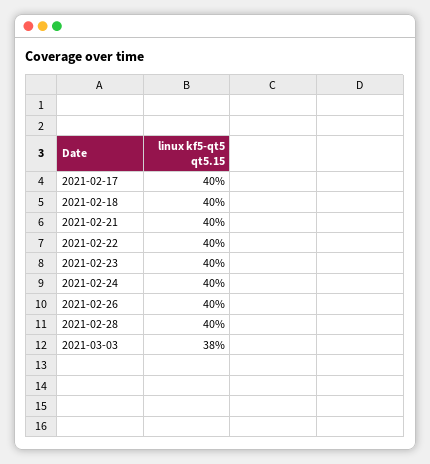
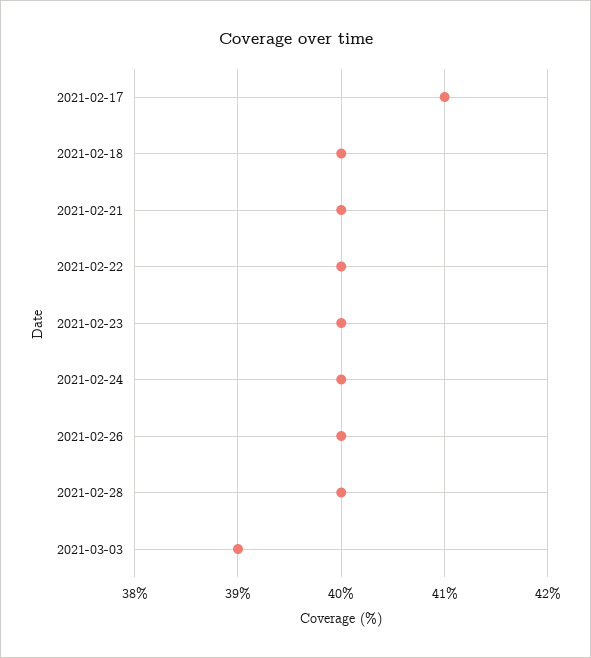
2021-02-17: 40 -> 41
2021-03-03: 38 -> 39

